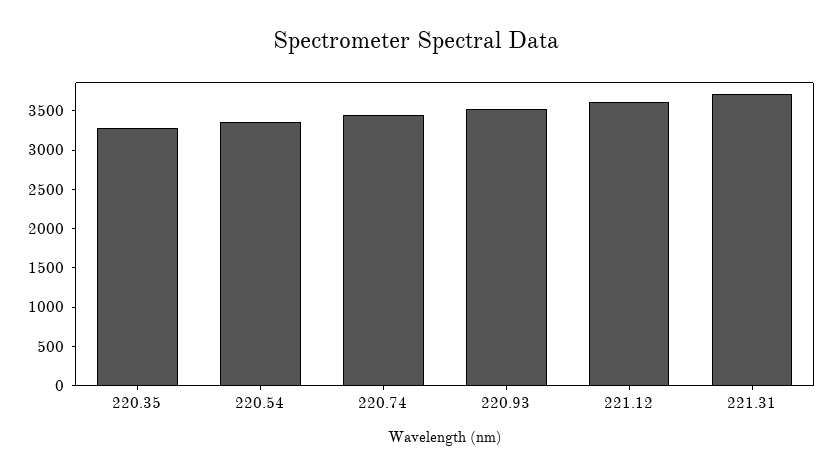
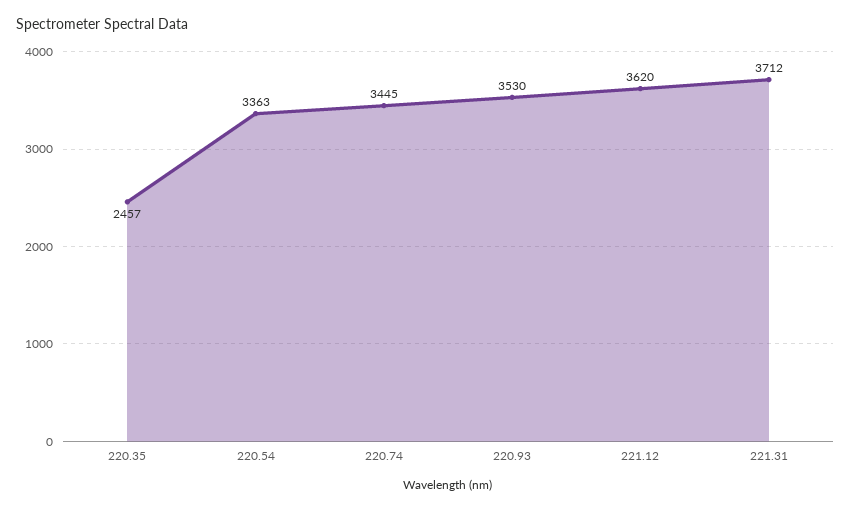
220.35: 3250 -> 2457

